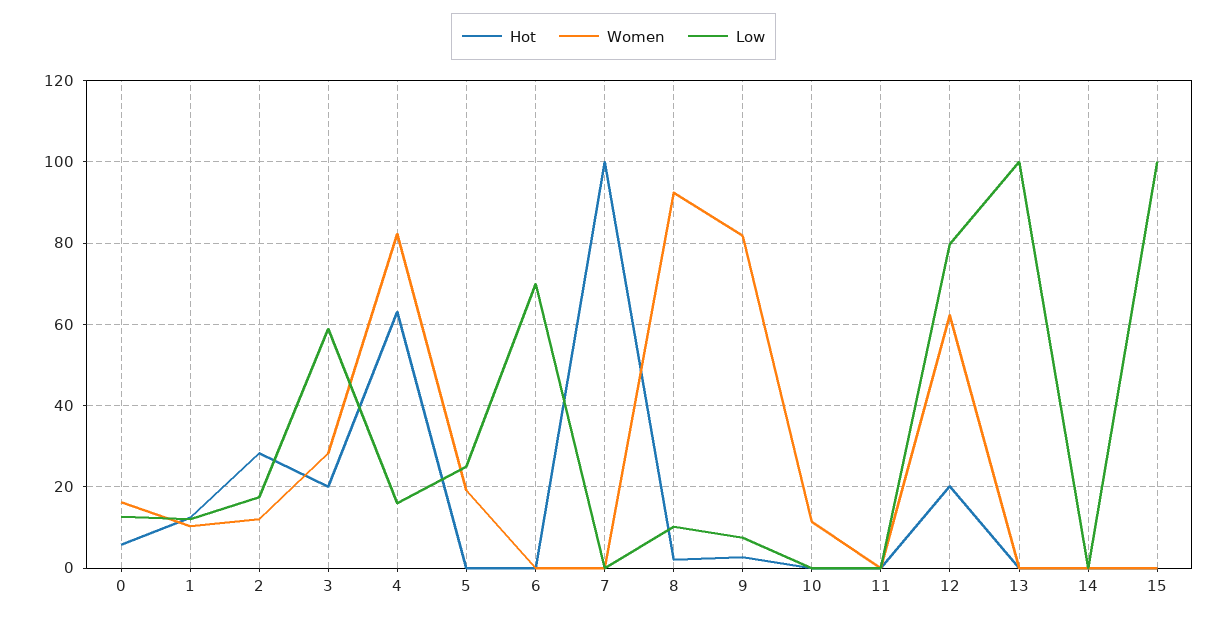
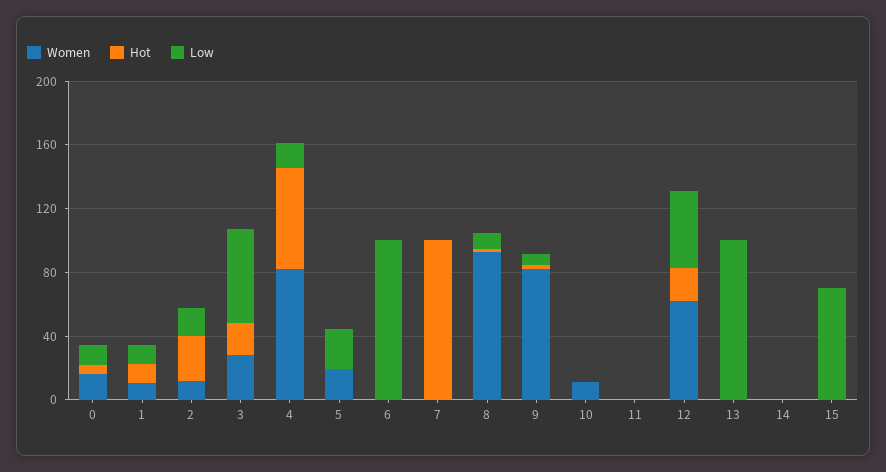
Low, 6: 70 -> 100
Low, 12: 80 -> 50
Low, 15: 100 -> 70

